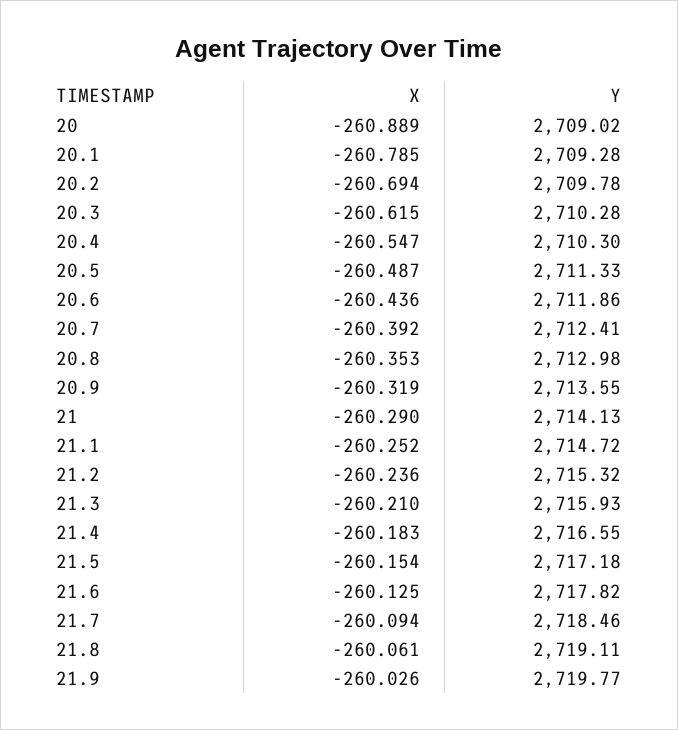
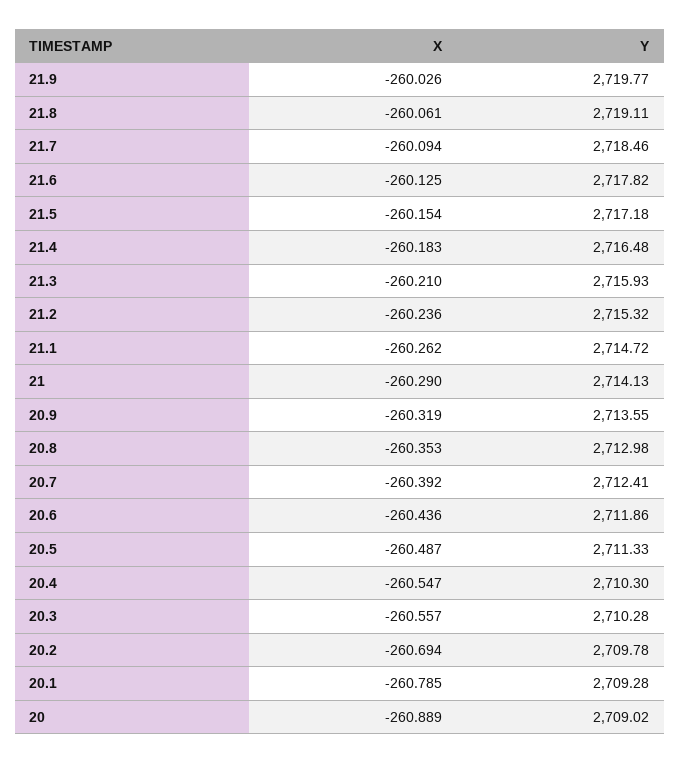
X, 20.3: -260.615 -> -260.557
X, 21.1: -260.252 -> -260.262
Y, 21.4: 2716.55 -> 2716.48

